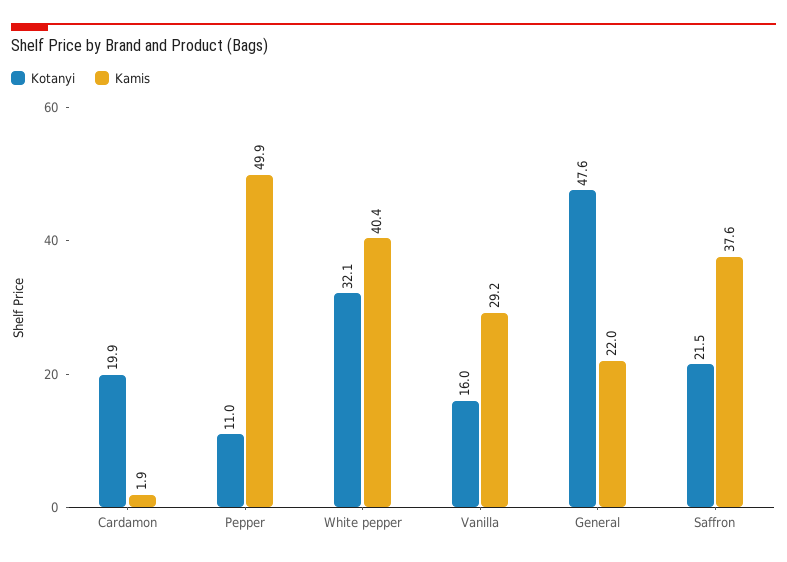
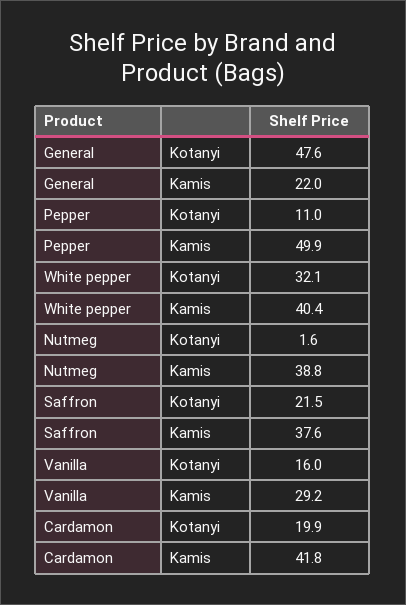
Kamis, Cardamon: 1.9 -> 41.8
Kotanyi, Nutmeg: none -> 1.6
Kamis, Nutmeg: none -> 38.8

